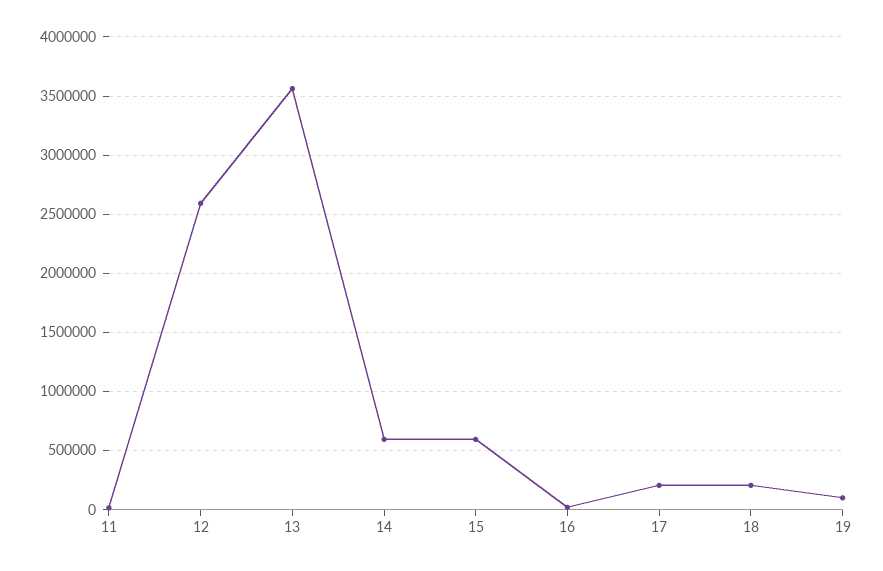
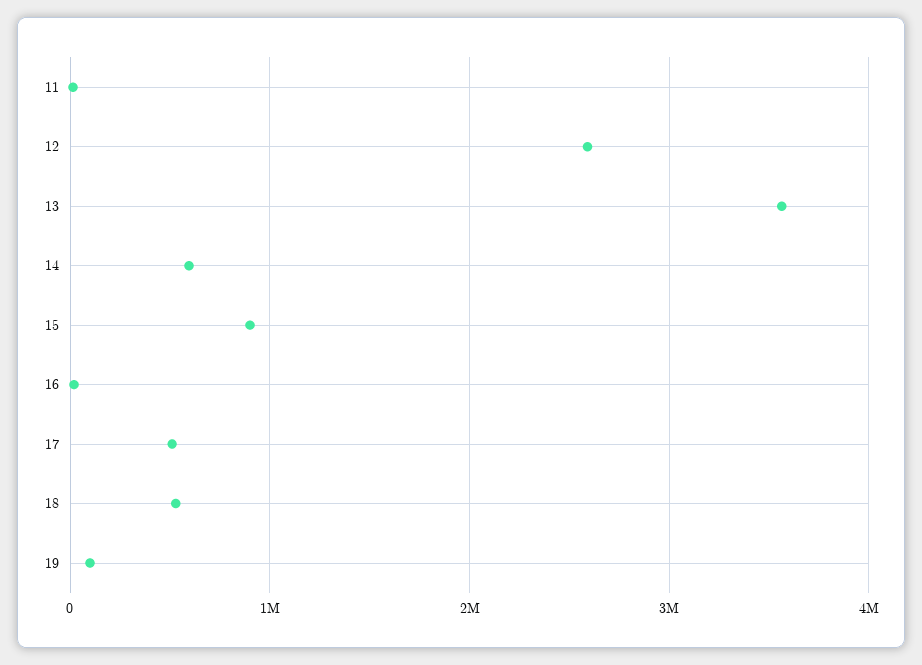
15: 600000 -> 900000
17: 200000 -> 500000
18: 200000 -> 500000

